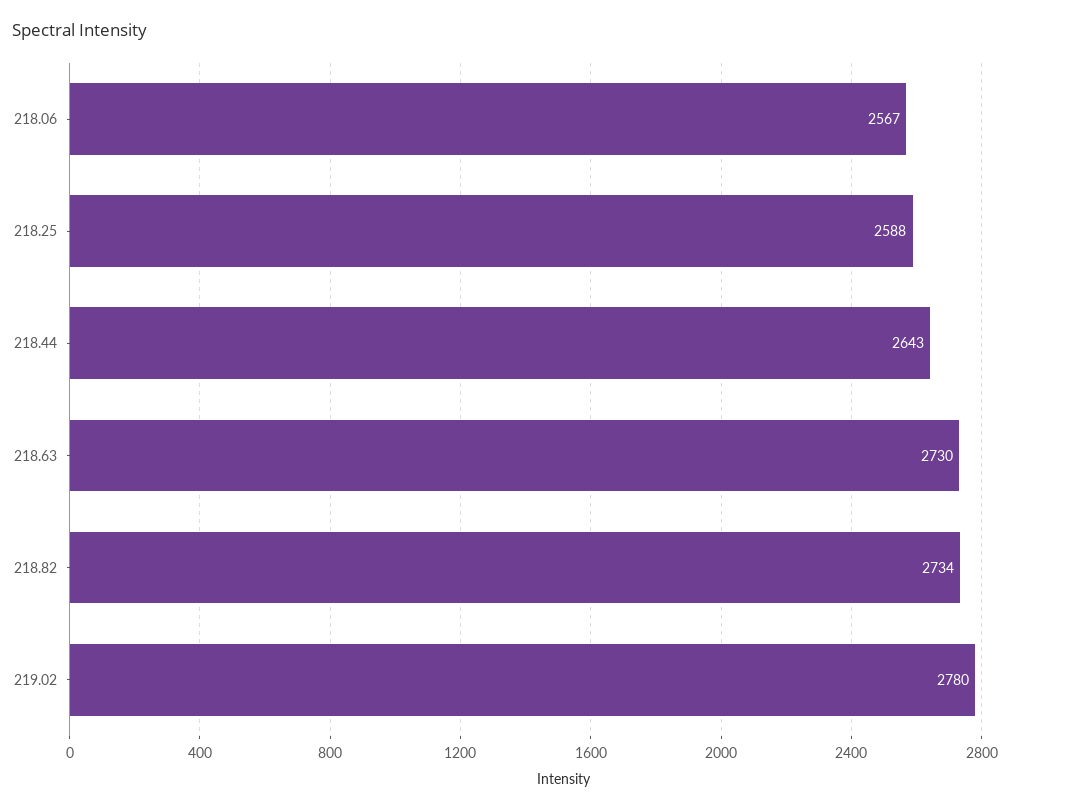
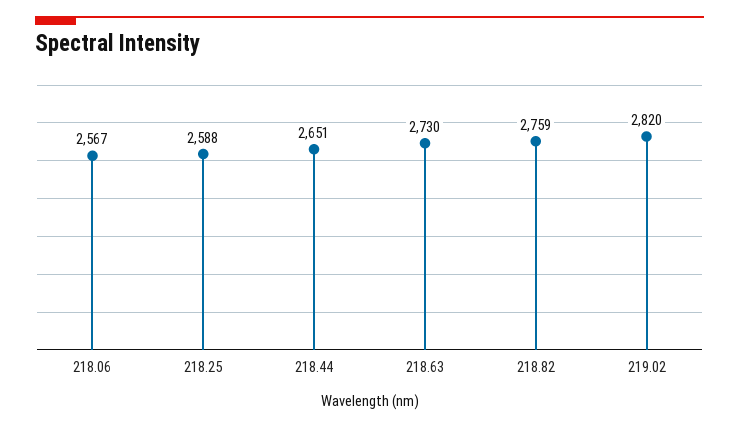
218.44: 2643 -> 2651
218.82: 2734 -> 2759
219.02: 2780 -> 2820

